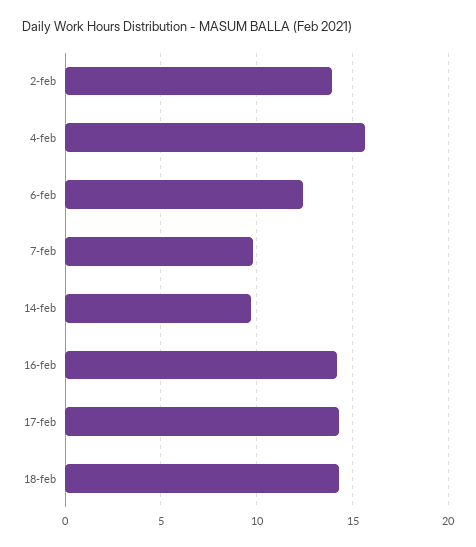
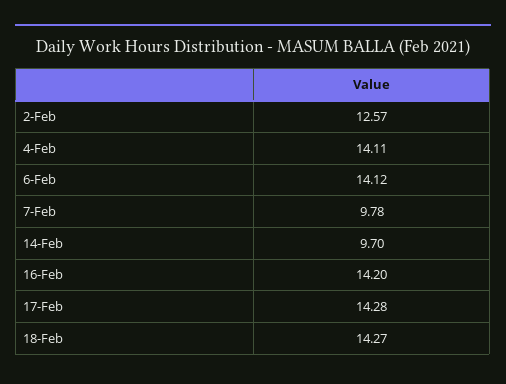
2-feb: 14 -> 12.57
4-feb: 15.5 -> 14.11
6-feb: 12.5 -> 14.12

